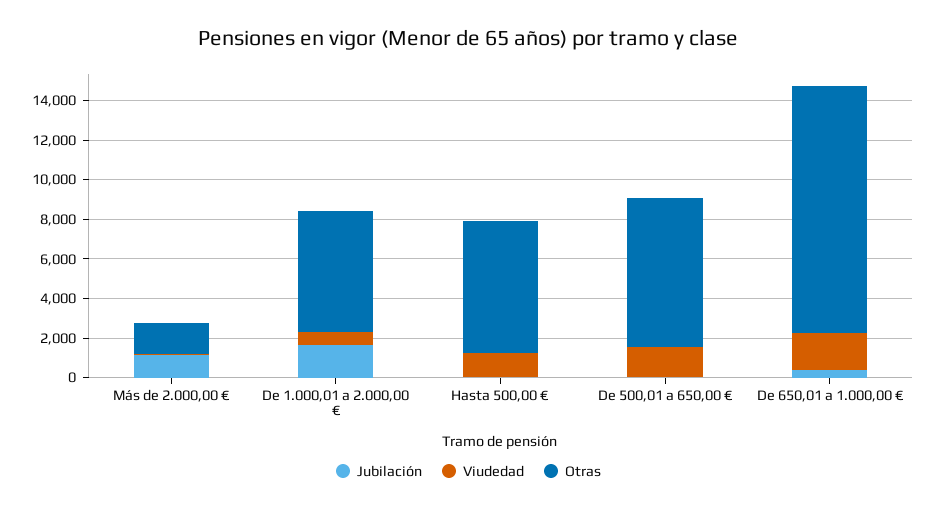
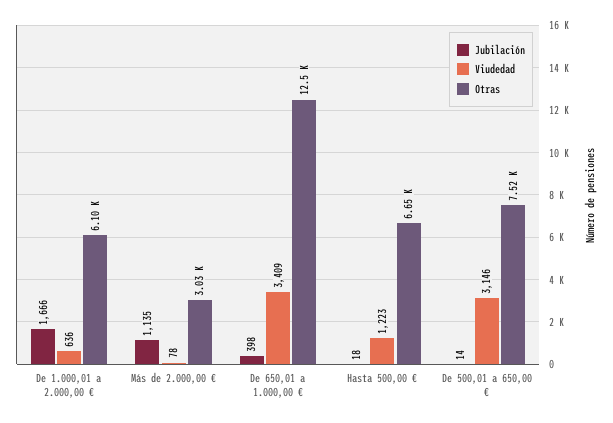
Otras, Más de 2.000,00 €: 1500 -> 3030
Viudedad, De 500,01 a 650,00 €: 1500 -> 3146
Viudedad, De 650,01 a 1.000,00 €: 2000 -> 3409

